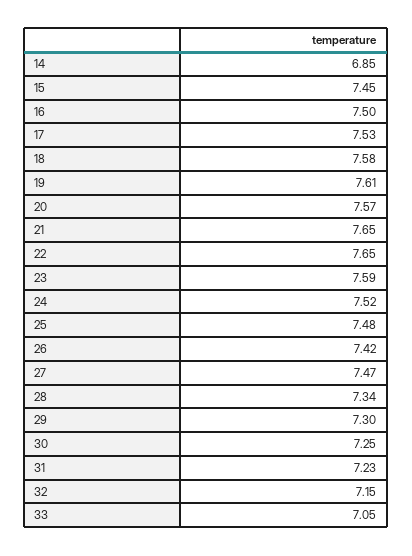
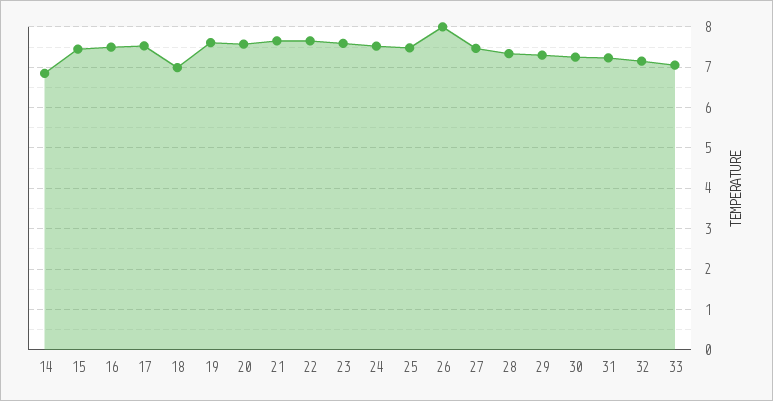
18: 7.58 -> 7
26: 7.42 -> 8

